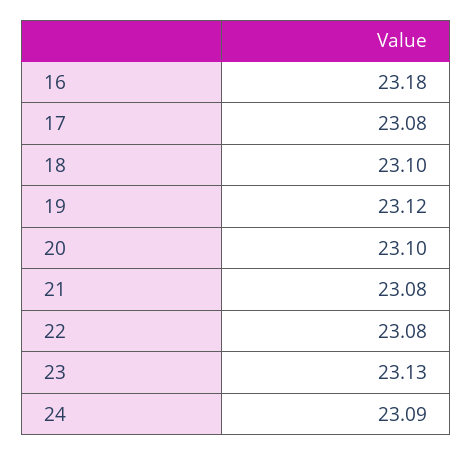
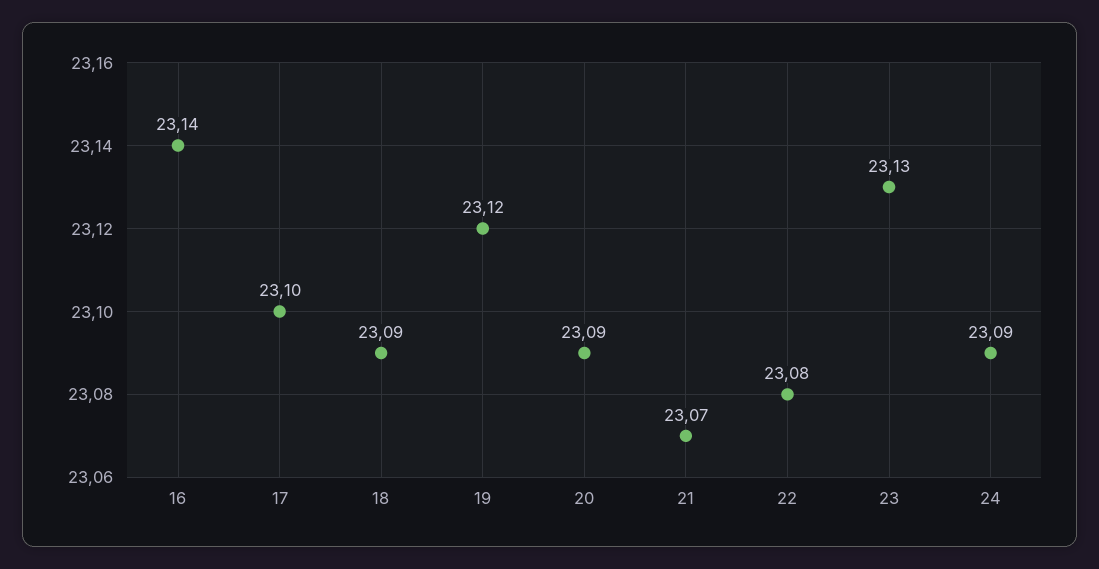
16: 23.18 -> 23.14
17: 23.08 -> 23.1
18: 23.1 -> 23.09
20: 23.1 -> 23.09
21: 23.08 -> 23.07

